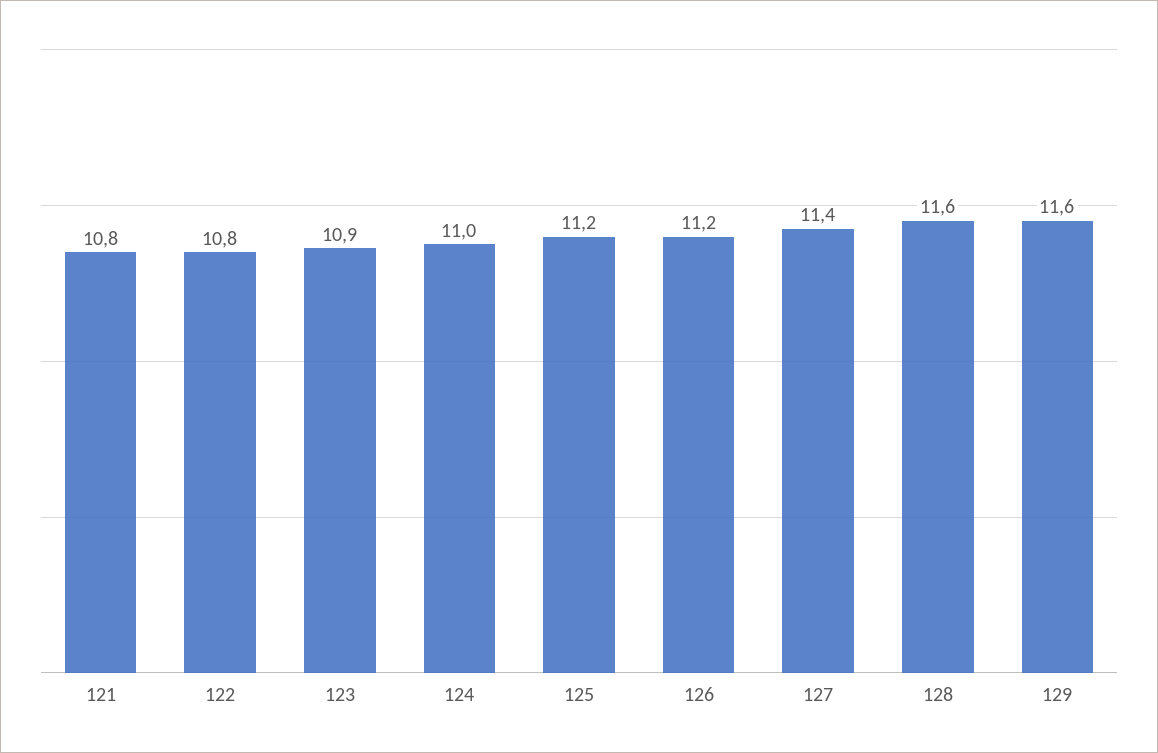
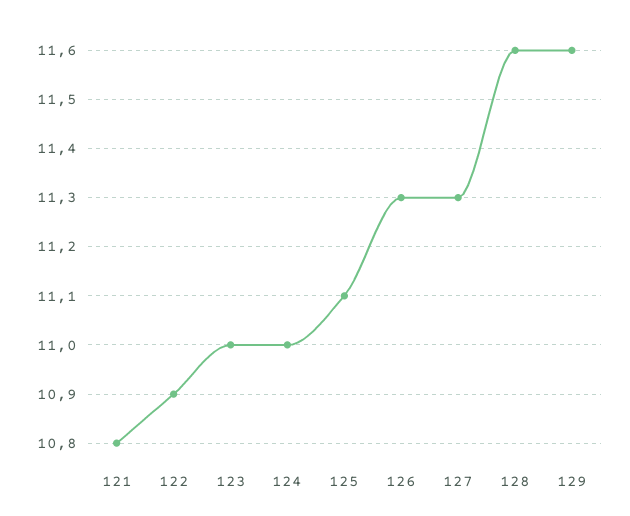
122: 10.8 -> 10.9
123: 10.9 -> 11
125: 11.2 -> 11.1
126: 11.2 -> 11.3
127: 11.4 -> 11.3

